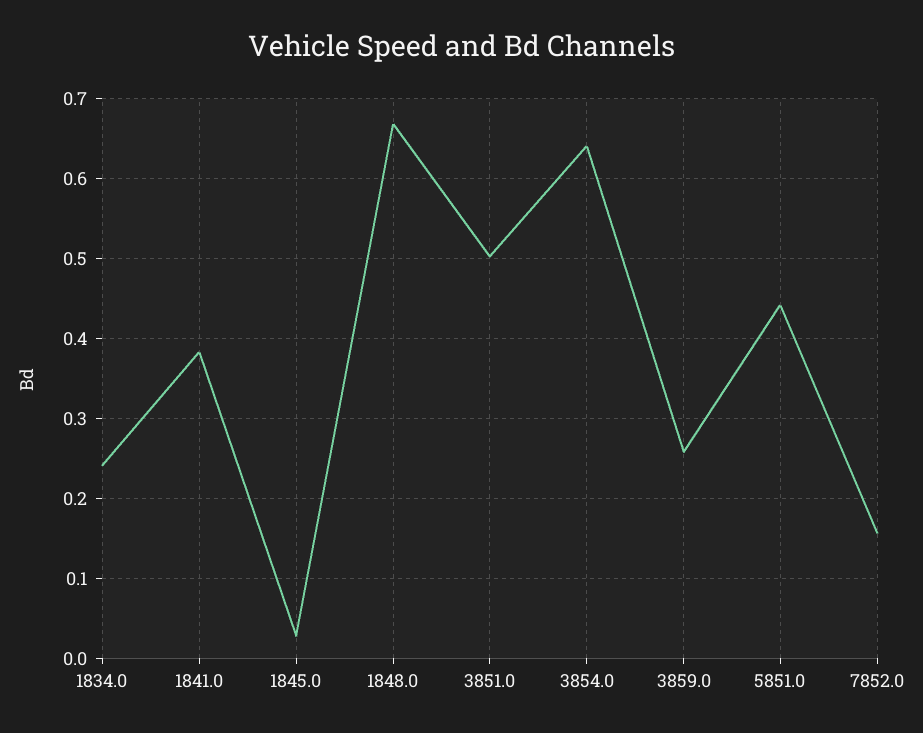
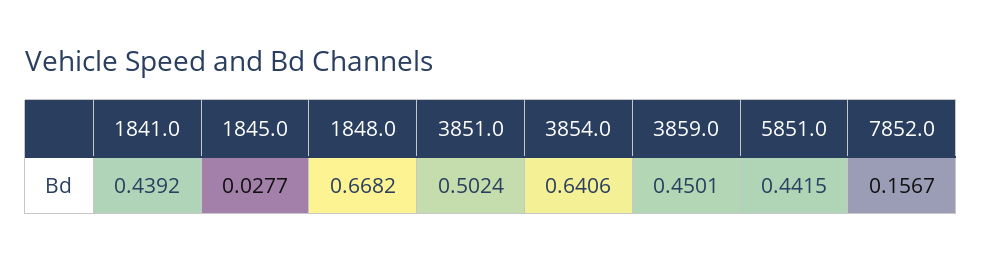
1834.0: 0.24 -> none
1841.0: 0.38 -> 0.4392
3859.0: 0.26 -> 0.4501

